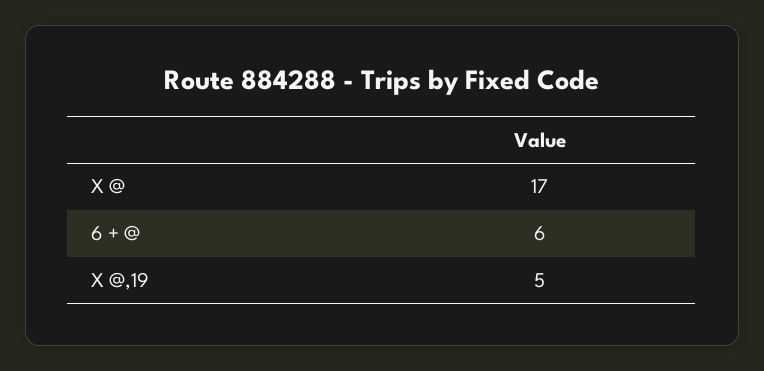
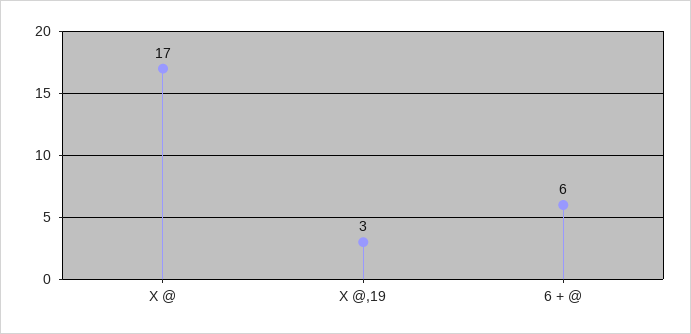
X @,19: 5 -> 3

